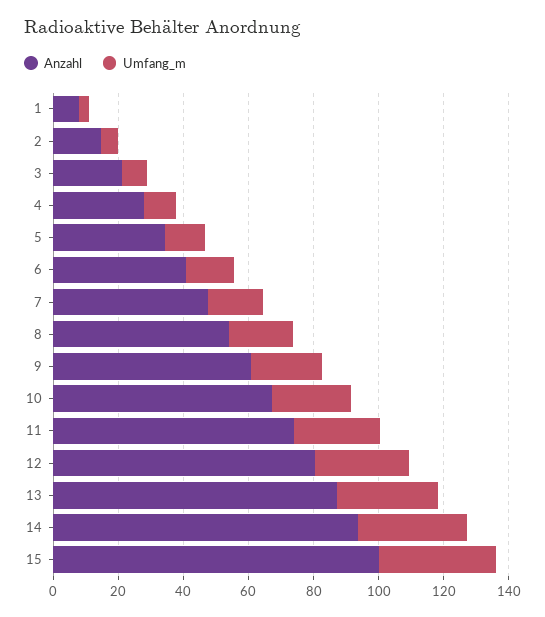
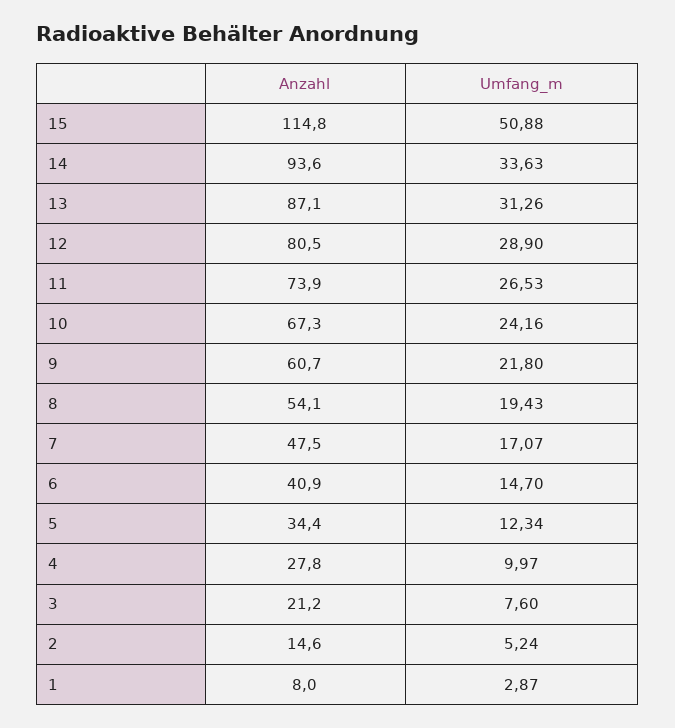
Anzahl, 15: 100 -> 114.8
Umfang_m, 15: 35 -> 50.88

